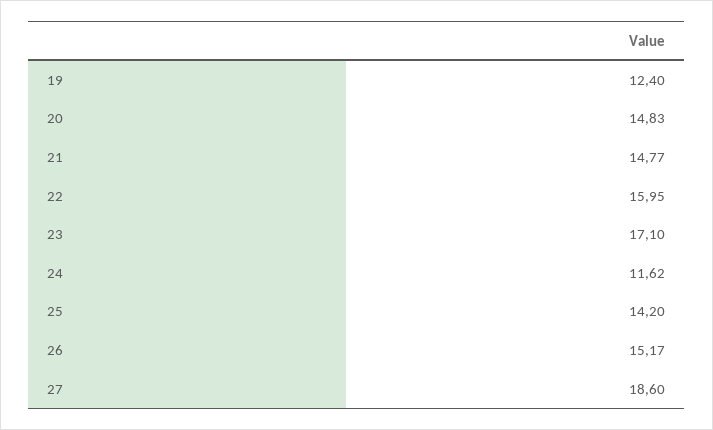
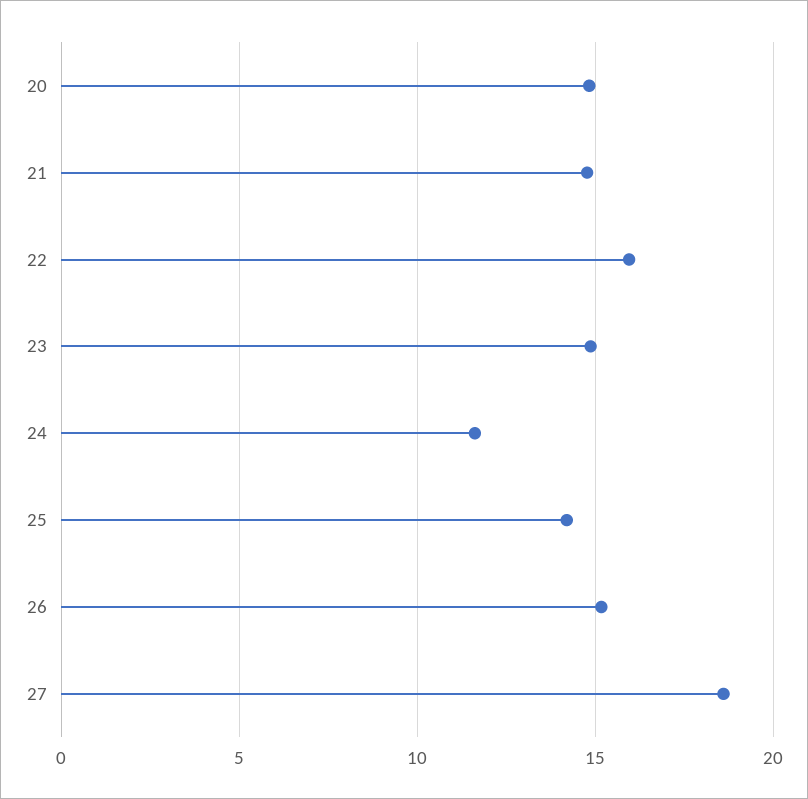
19: 12.4 -> none
23: 17.1 -> 15

